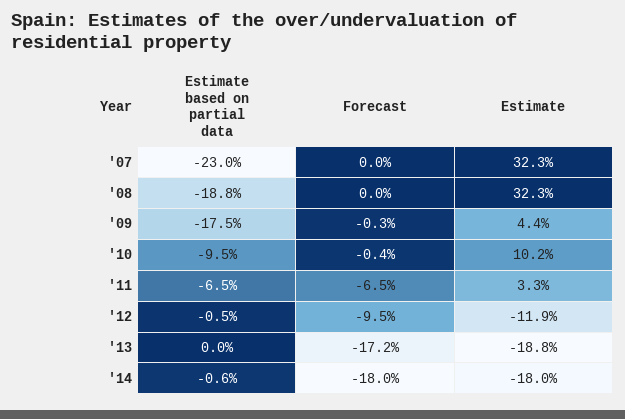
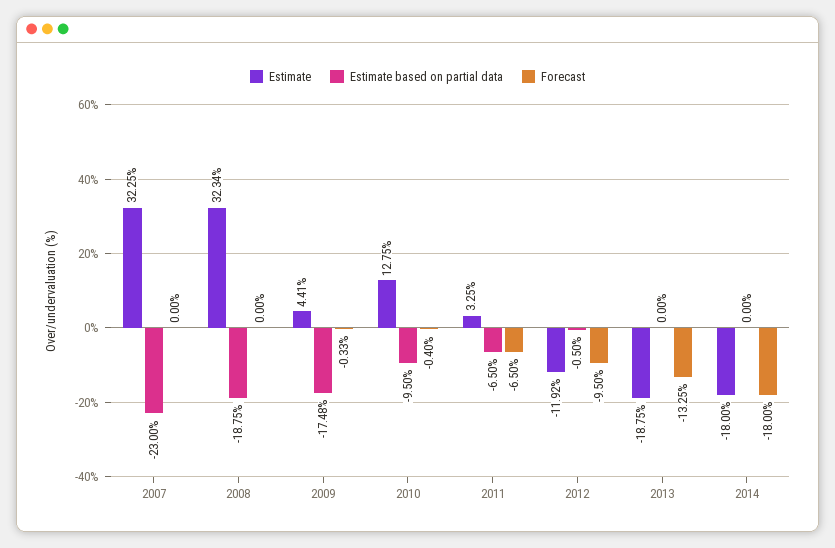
Estimate, '10: 10.2 -> 12.75
Forecast, '13: -17.2 -> -13.25
Estimate based on partial data, '14: -0.6 -> 0

